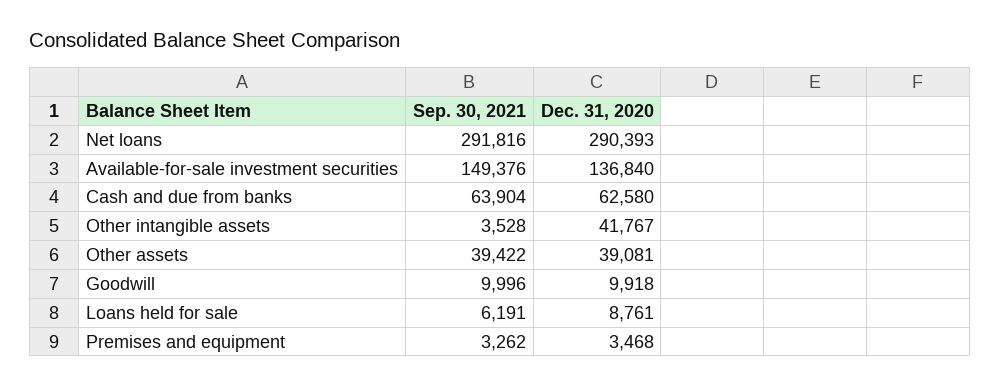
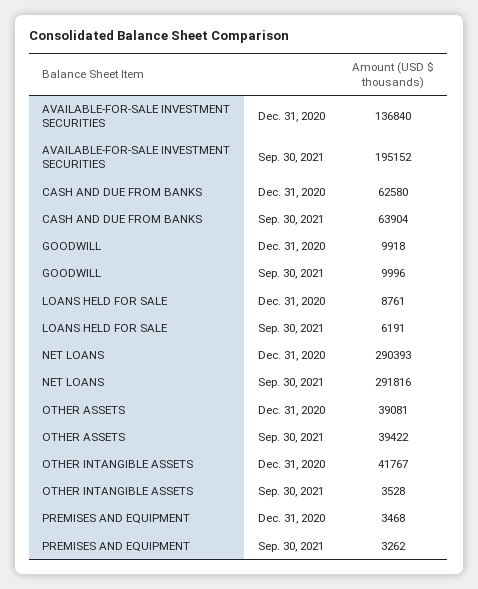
Sep. 30, 2021, Available-for-sale investment securities: 149376 -> 195152

